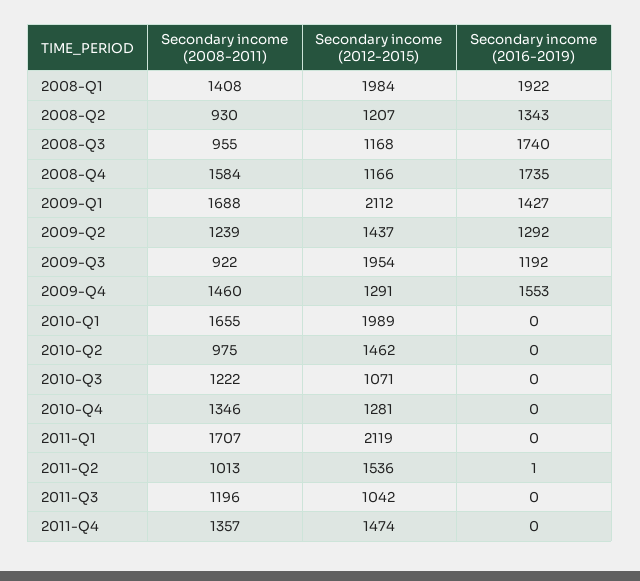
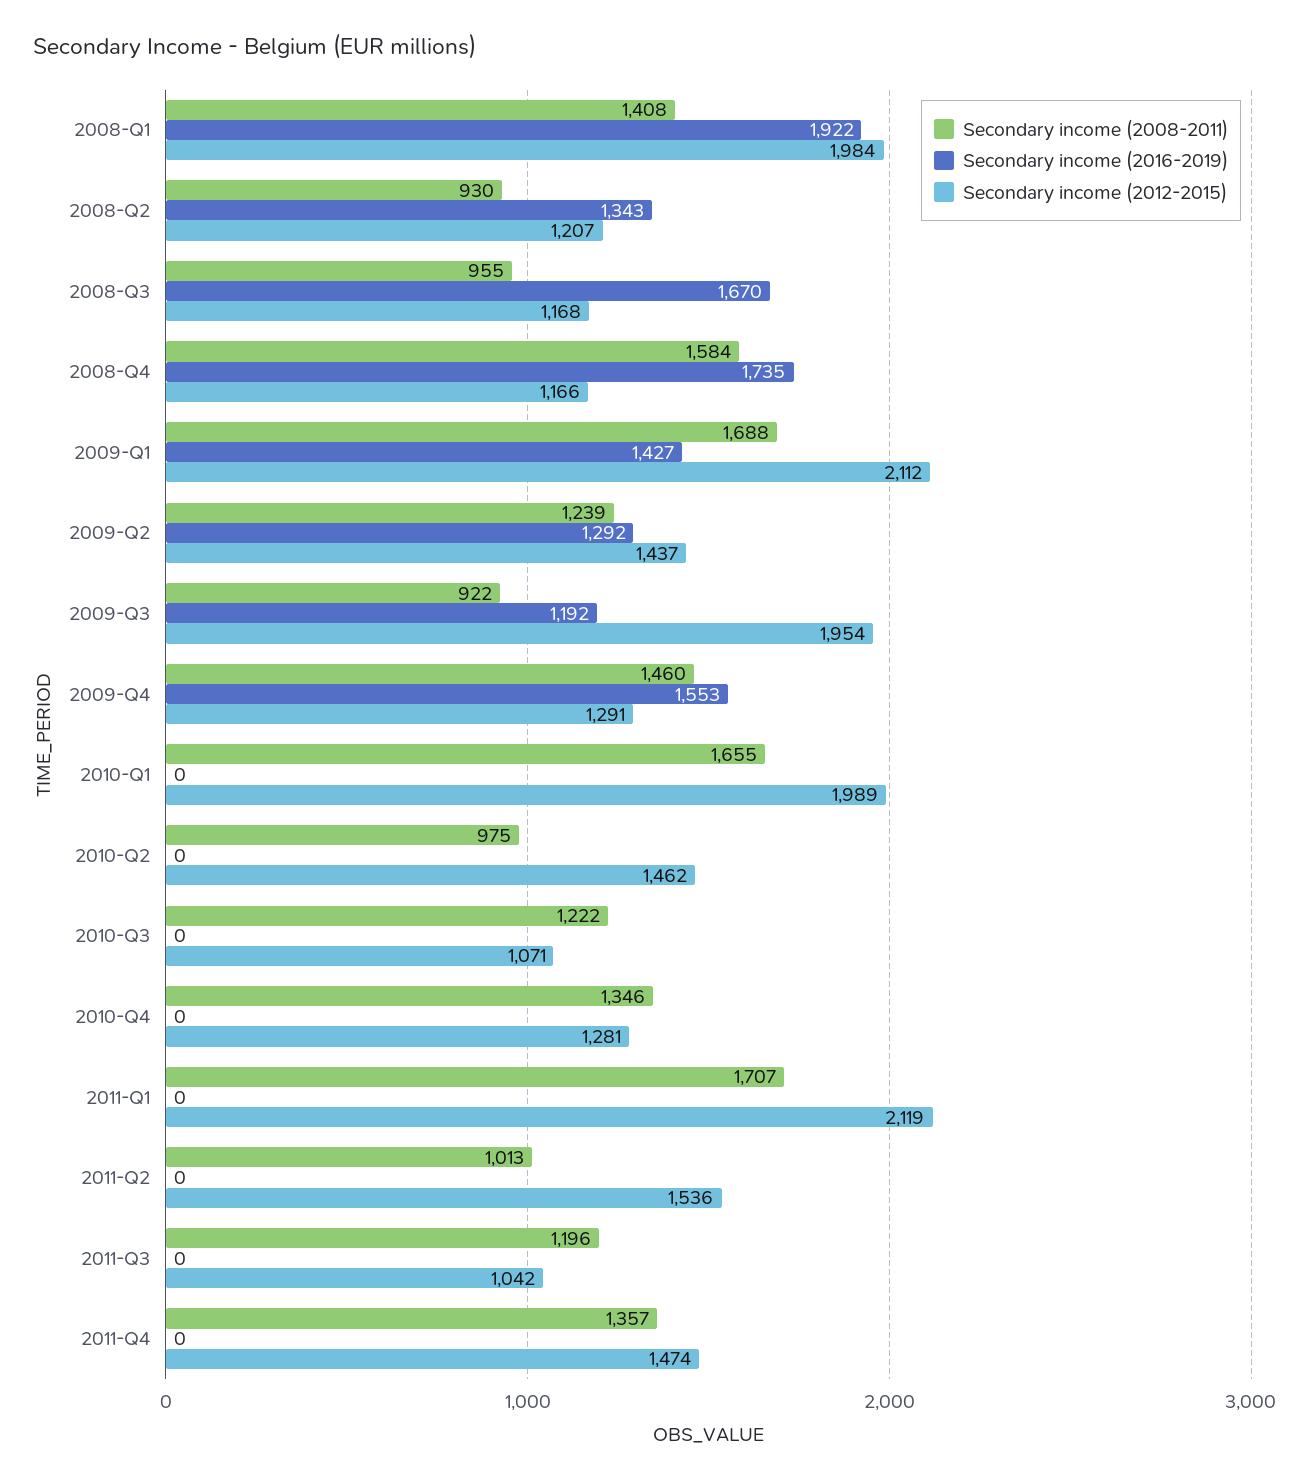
Secondary income (2016-2019), 2008-Q3: 1740 -> 1670
Secondary income (2016-2019), 2011-Q2: 1 -> 0

